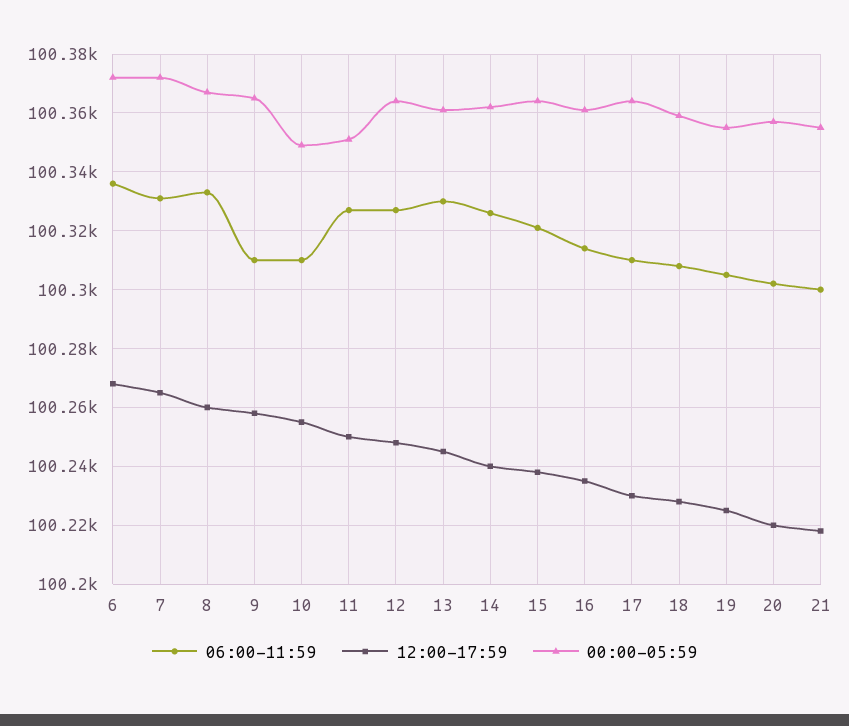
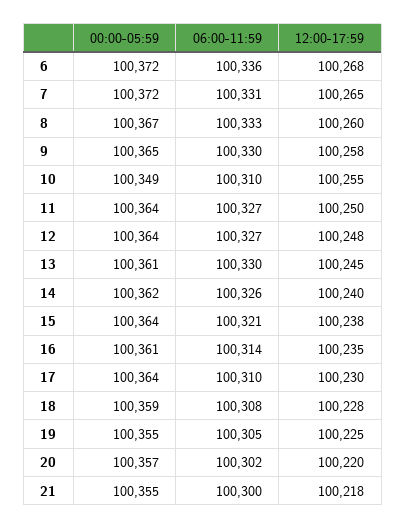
06:00-11:59, 9: 100310 -> 100330
00:00-05:59, 11: 100350 -> 100364

